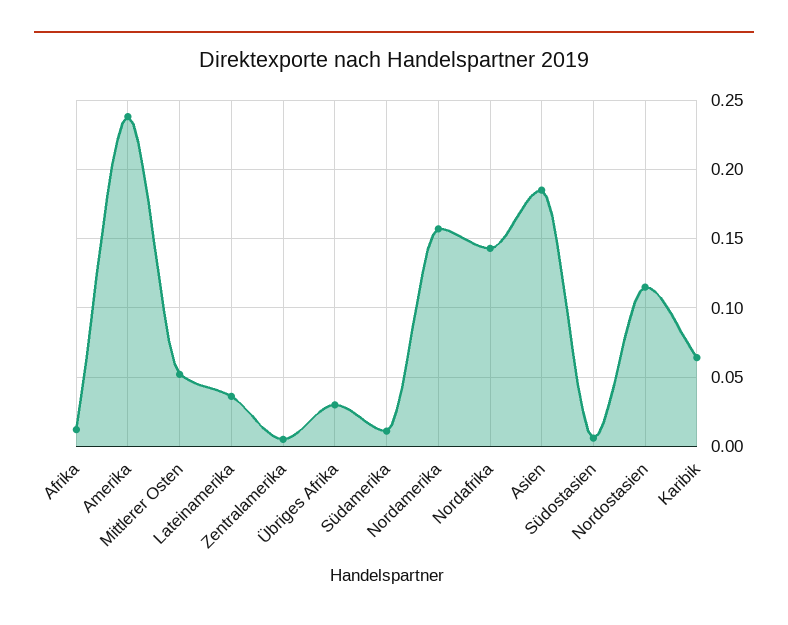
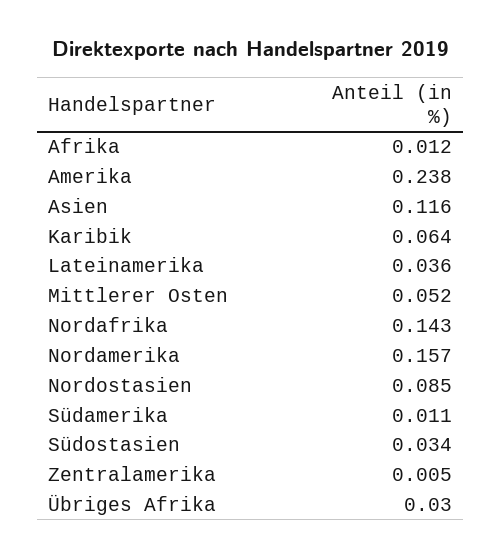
Asien: 0.185 -> 0.116
Südostasien: 0.005 -> 0.034
Nordostasien: 0.115 -> 0.085

